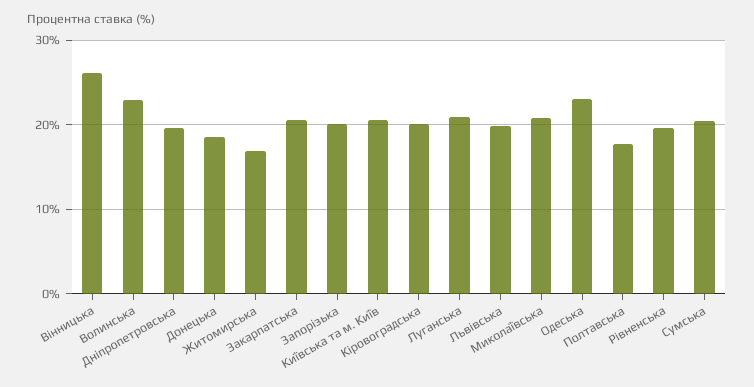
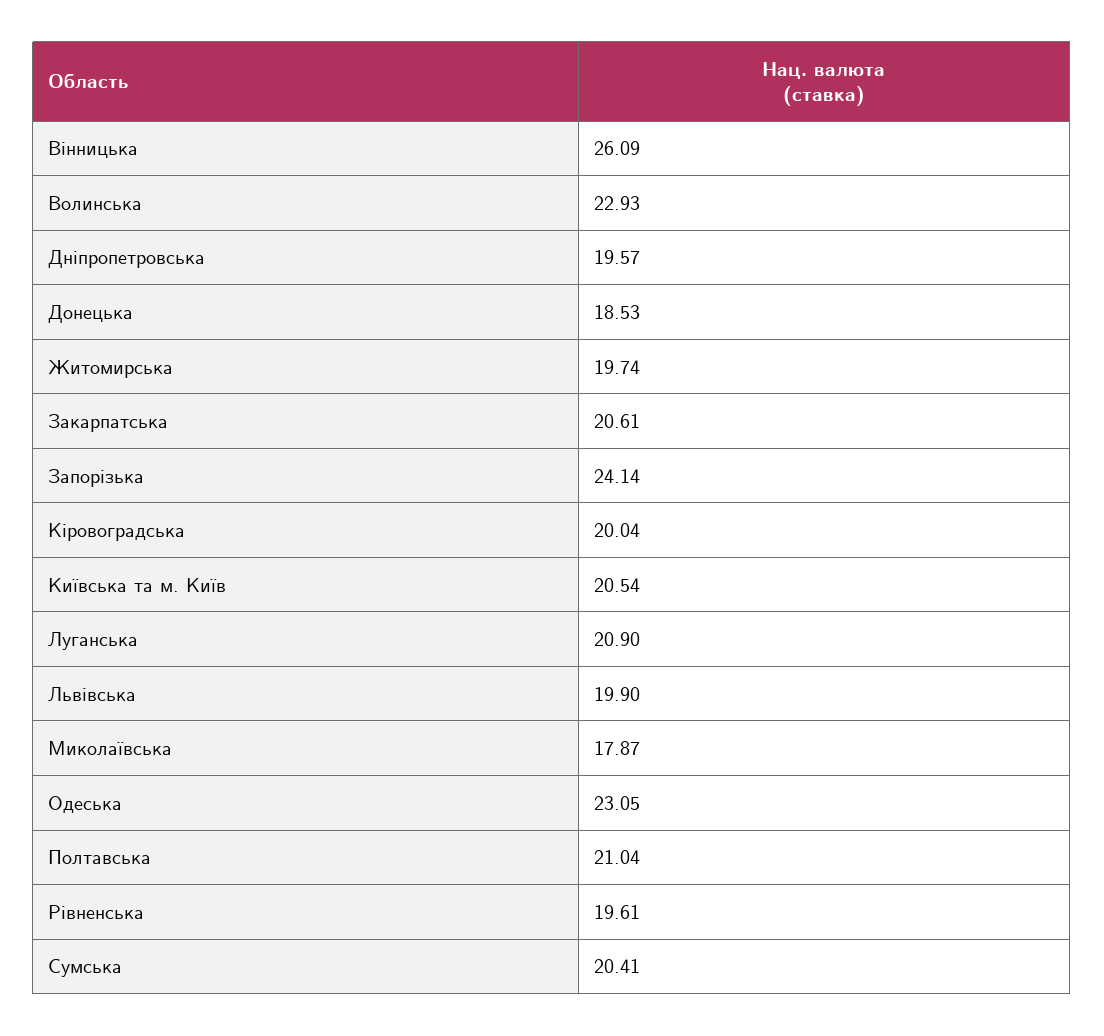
Житомирська: 17 -> 19.74
Запорiзька: 20 -> 24.14
Миколаївська: 21 -> 17.87
Полтавська: 18 -> 21.04

